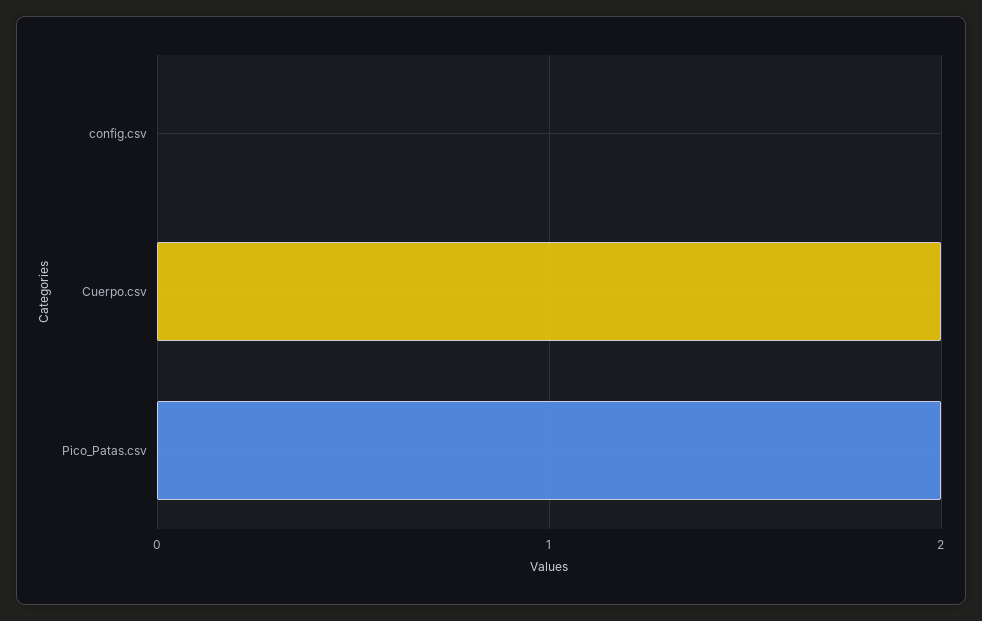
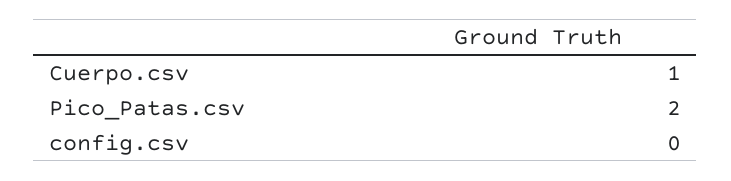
Cuerpo.csv: 2 -> 1

